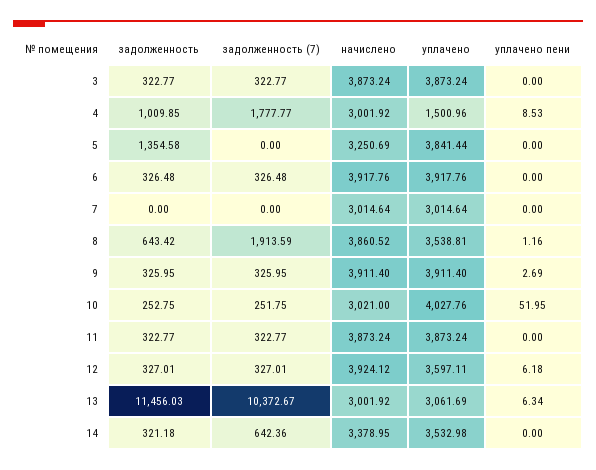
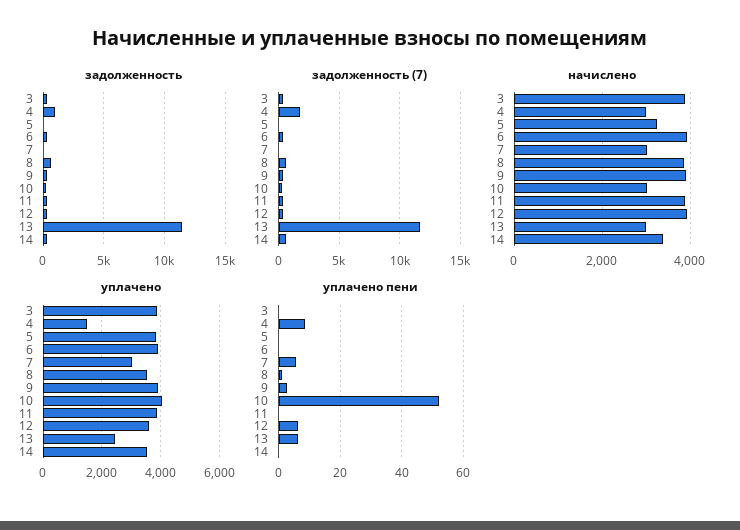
задолженность, 5: 1354.58 -> 0
уплачено пени, 7: 0 -> 6
задолженность (7), 8: 1913.59 -> 500
задолженность (7), 13: 10372.67 -> 11500
уплачено, 13: 3061.69 -> 2500

